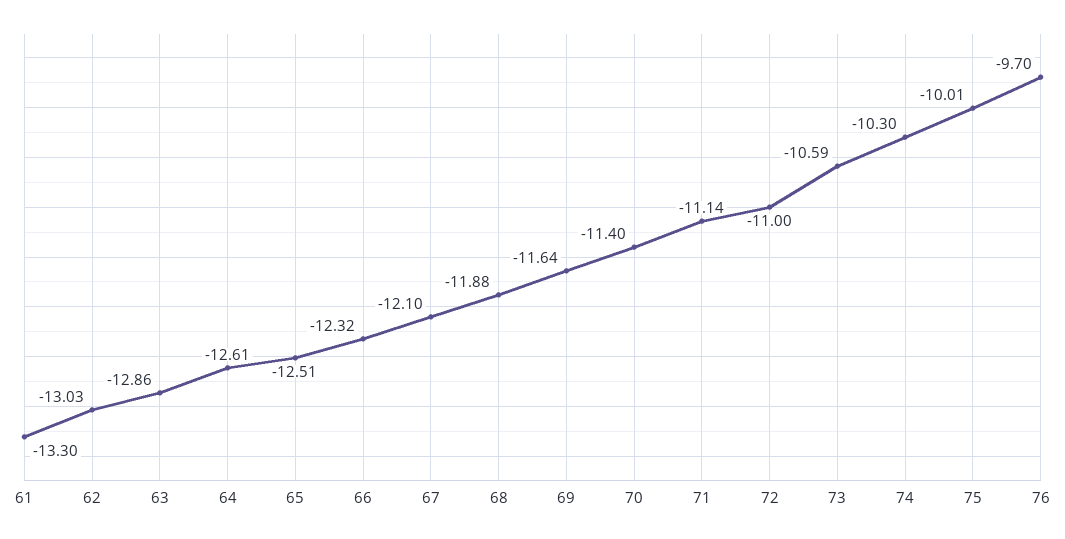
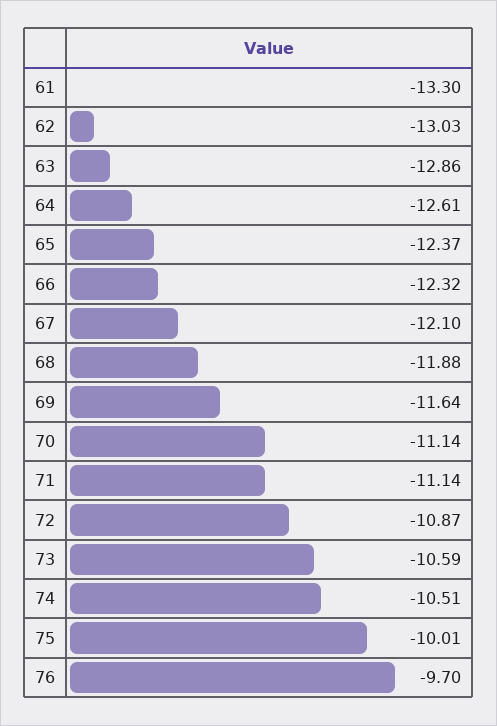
65: -12.51 -> -12.37
70: -11.4 -> -11.14
72: -11 -> -10.87
74: -10.3 -> -10.51

